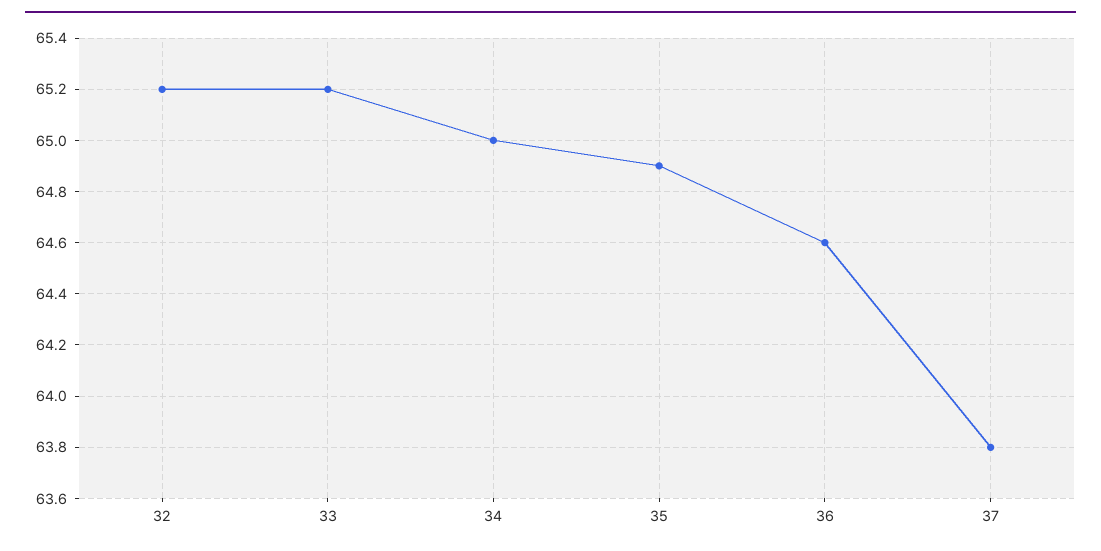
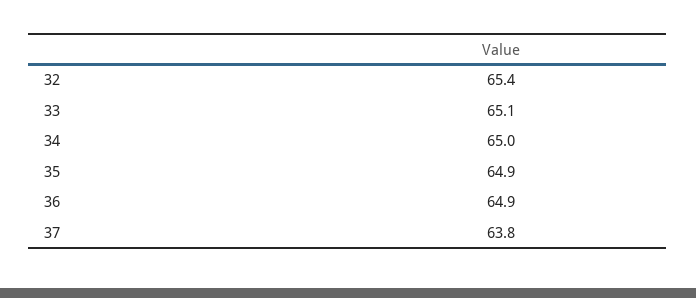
32: 65.2 -> 65.4
33: 65.2 -> 65.1
36: 64.6 -> 64.9

